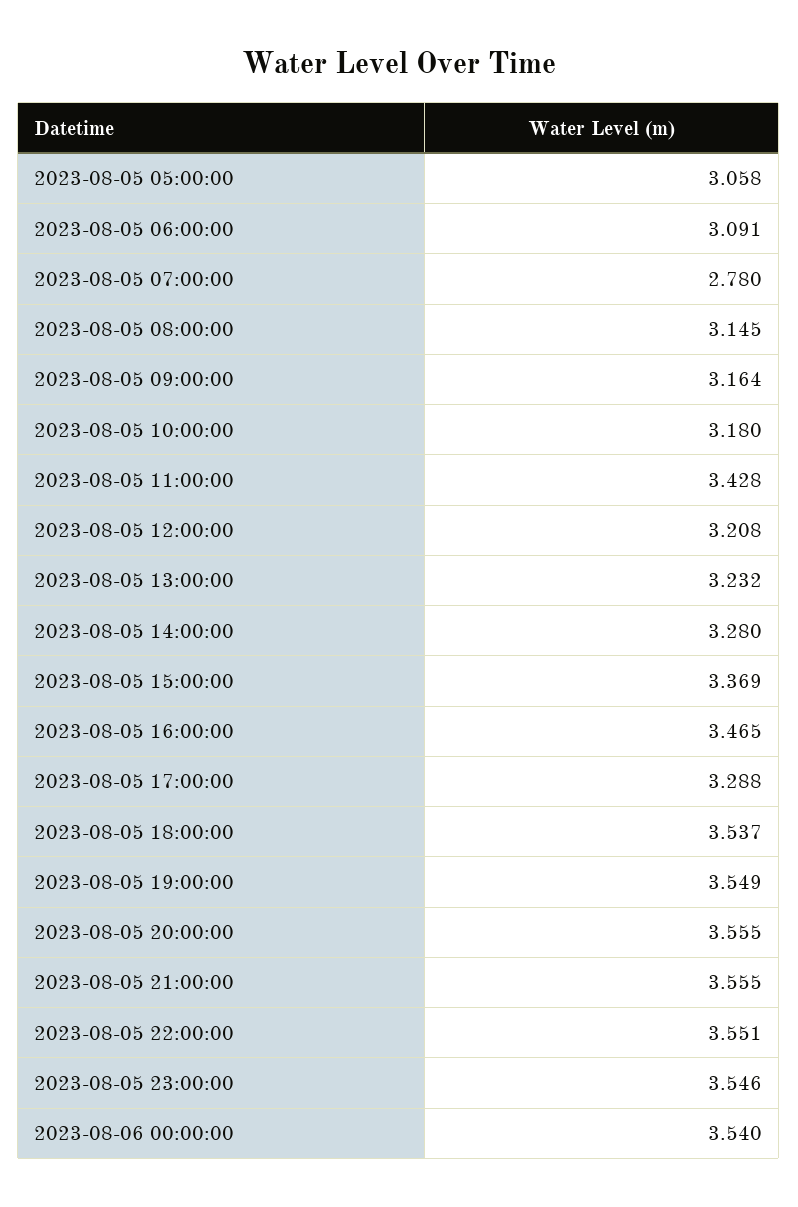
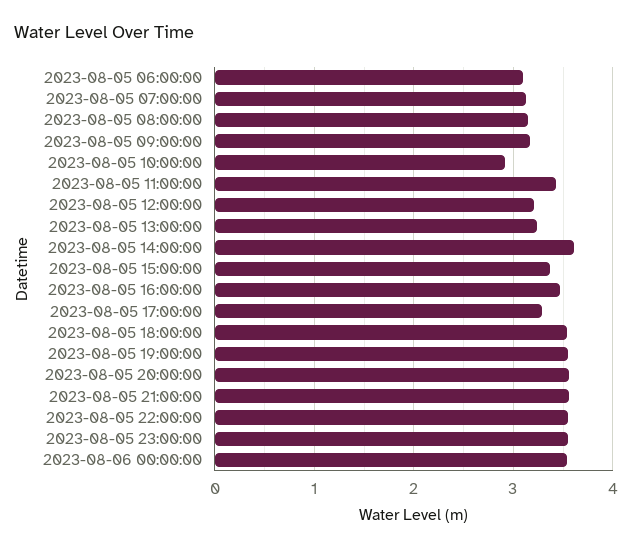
2023-08-05 05:00:00: 3.058 -> none
2023-08-05 07:00:00: 2.78 -> 3.1
2023-08-05 10:00:00: 3.18 -> 2.9
2023-08-05 14:00:00: 3.28 -> 3.6

